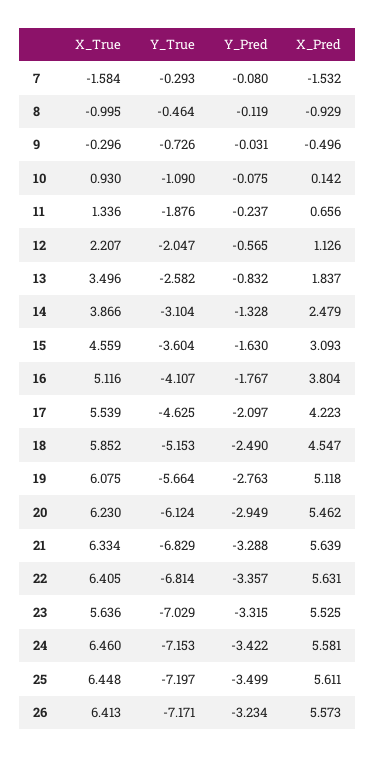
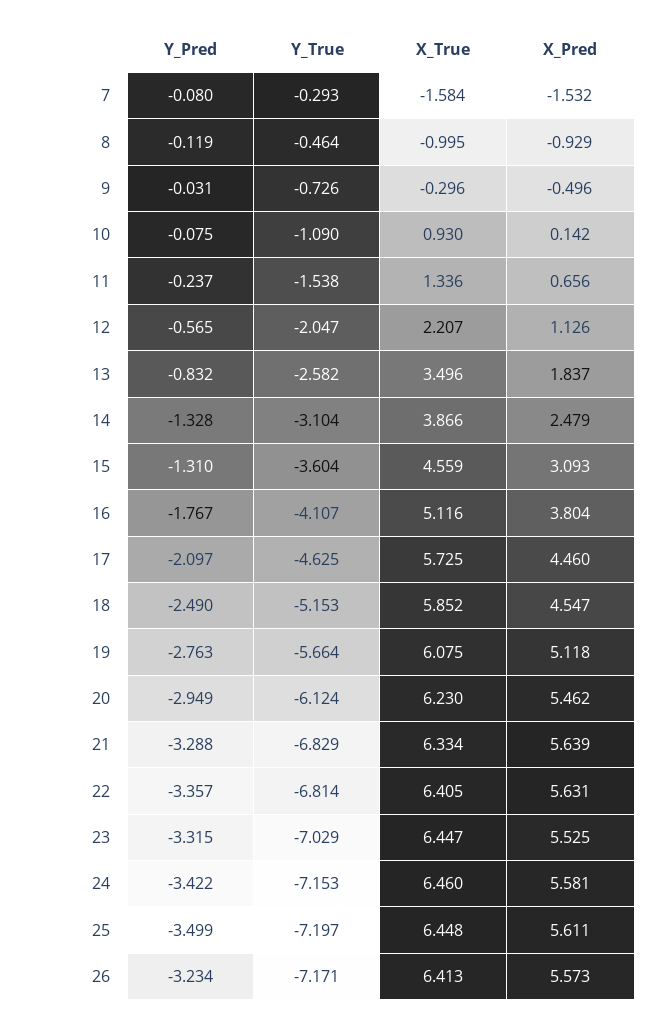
Y_True, 11: -1.876 -> -1.538
Y_Pred, 15: -1.63 -> -1.31
X_True, 17: 5.539 -> 5.725
X_Pred, 17: 4.223 -> 4.46
X_True, 23: 5.636 -> 6.447

